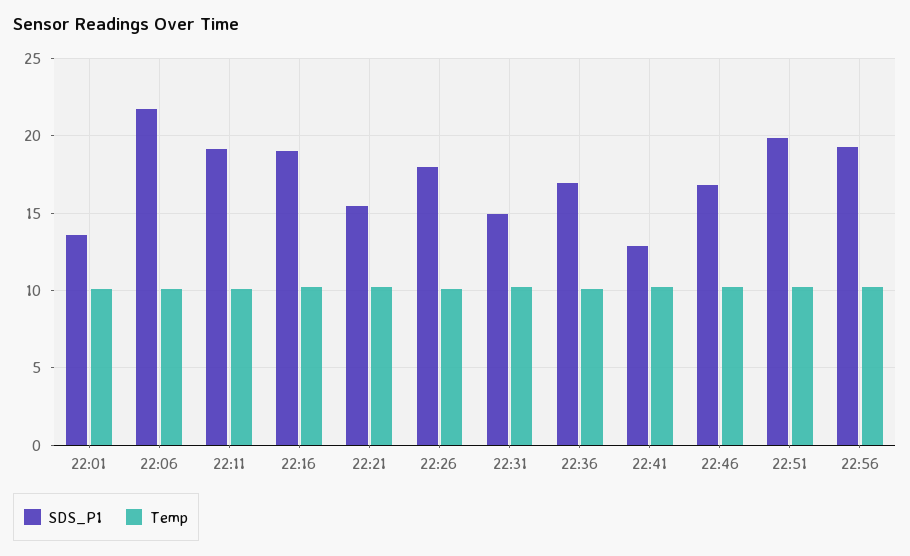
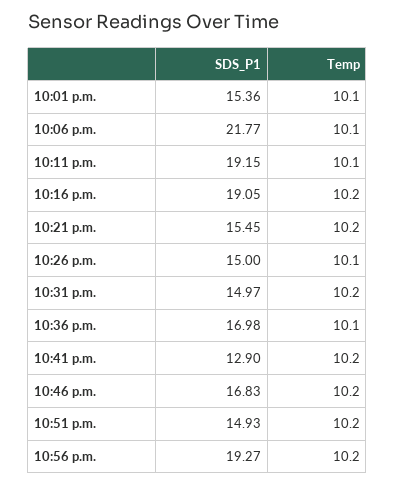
SDS_P1, 22:01: 13.5 -> 15.36
SDS_P1, 22:26: 18 -> 15
SDS_P1, 22:51: 20 -> 14.93

